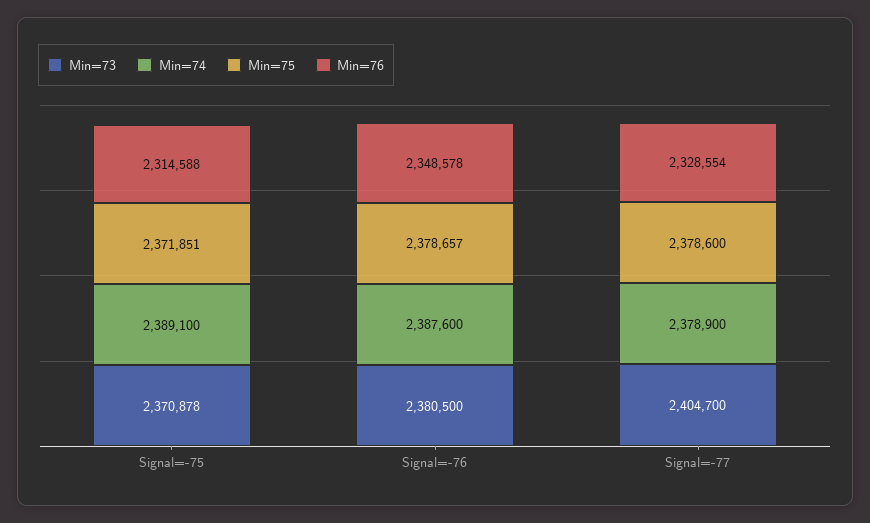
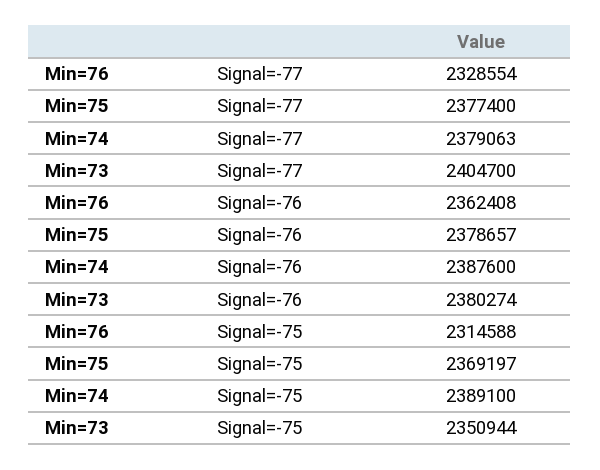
Min=73, Signal=-75: 2370878 -> 2350944
Min=75, Signal=-75: 2371851 -> 2369197
Min=73, Signal=-76: 2380500 -> 2380274
Min=76, Signal=-76: 2348578 -> 2362408
Min=74, Signal=-77: 2378900 -> 2379063
Min=75, Signal=-77: 2378600 -> 2377400

